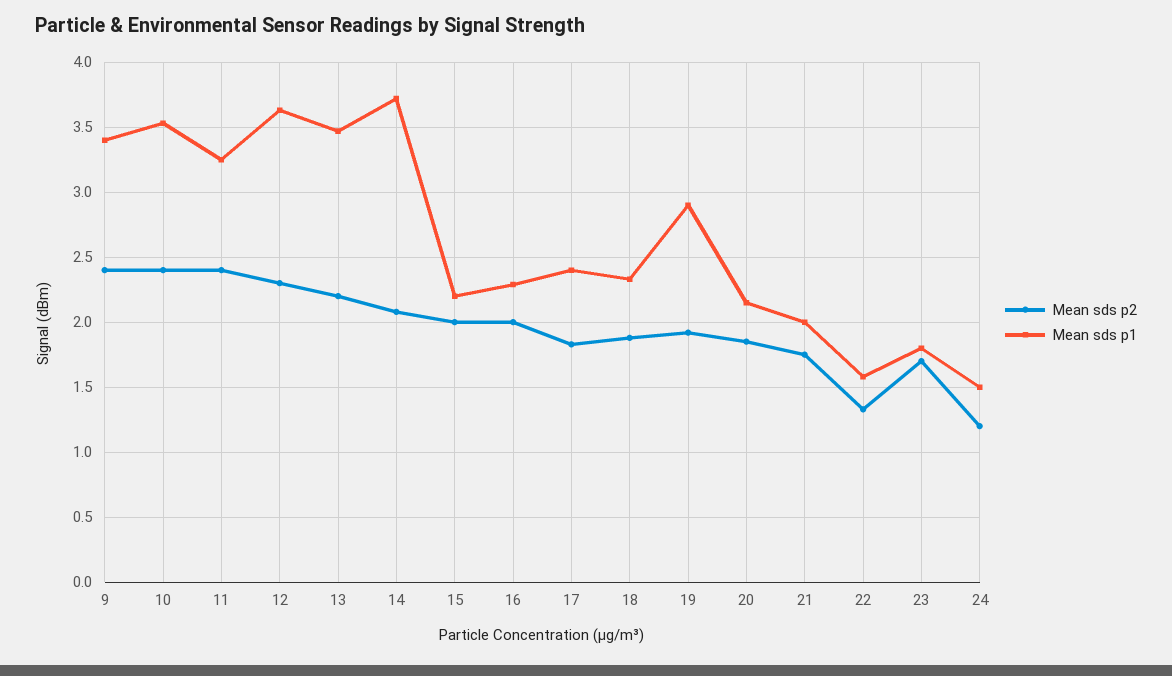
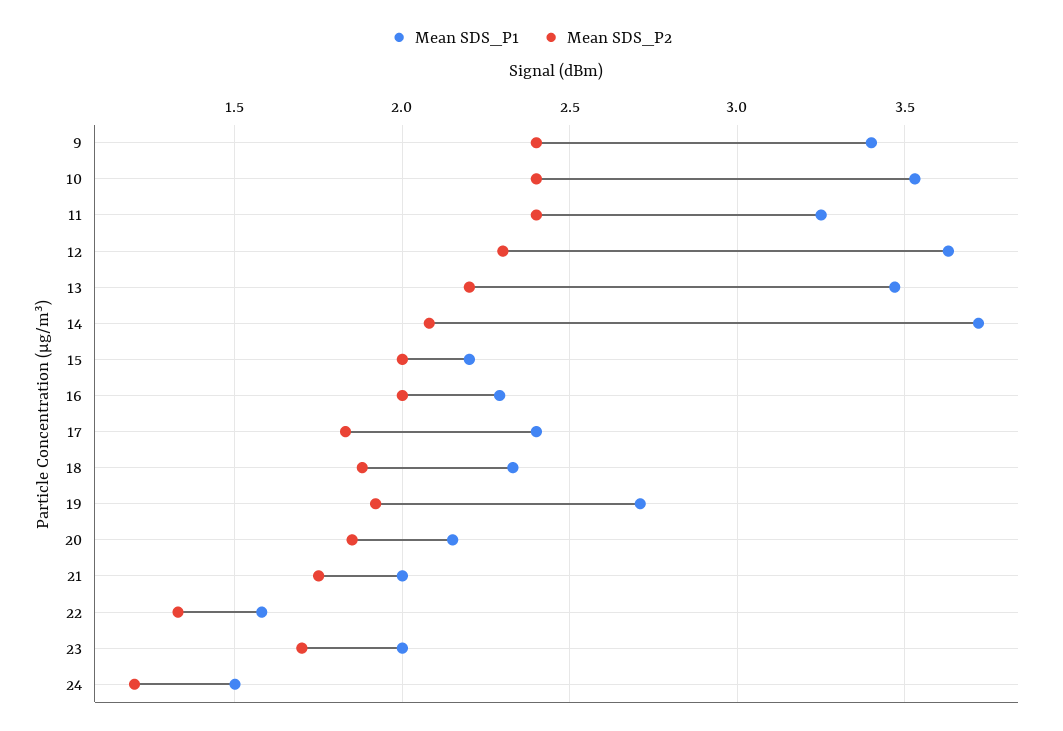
Mean sds p1, 19: 2.9 -> 2.7
Mean sds p1, 23: 1.8 -> 2

